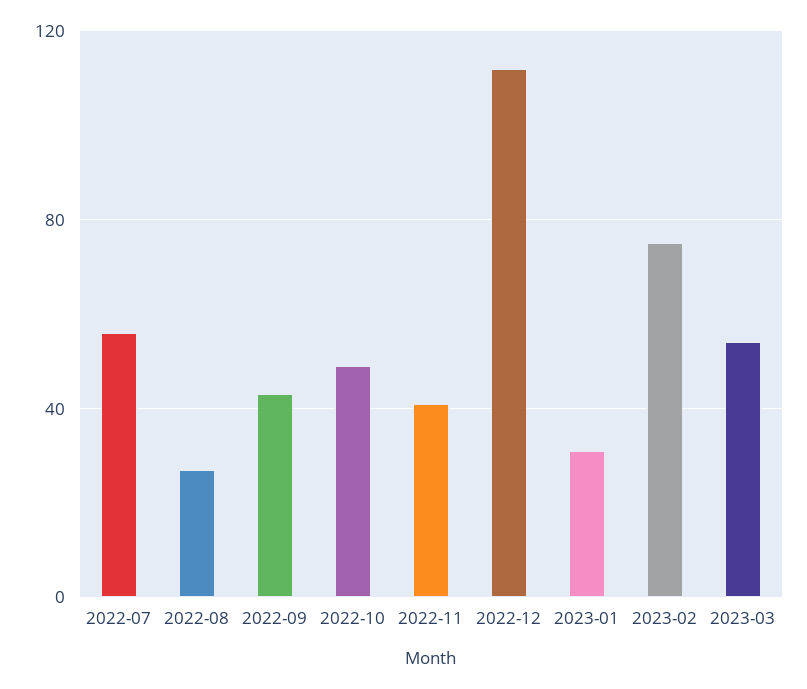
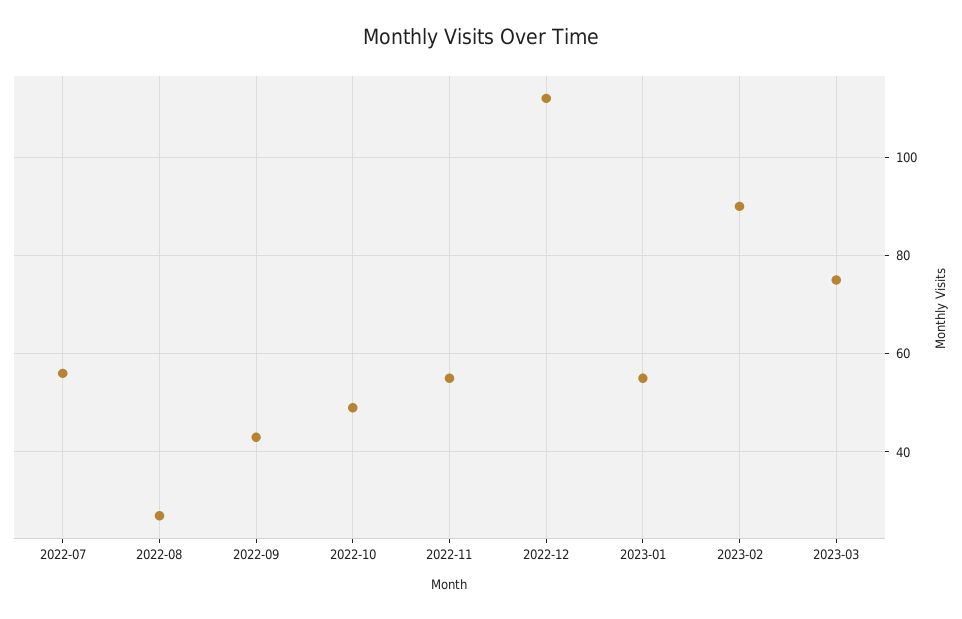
2022-11: 40 -> 55
2023-01: 30 -> 55
2023-02: 75 -> 90
2023-03: 55 -> 75

